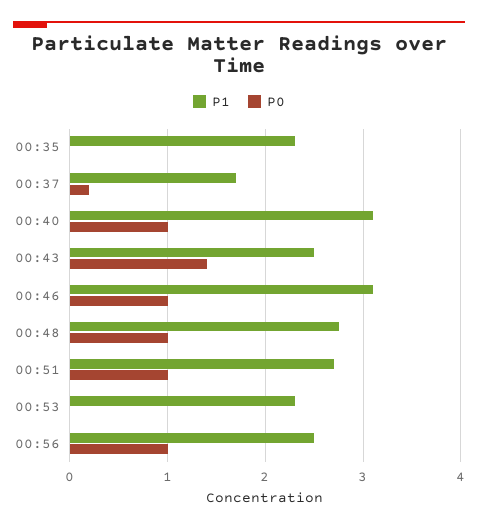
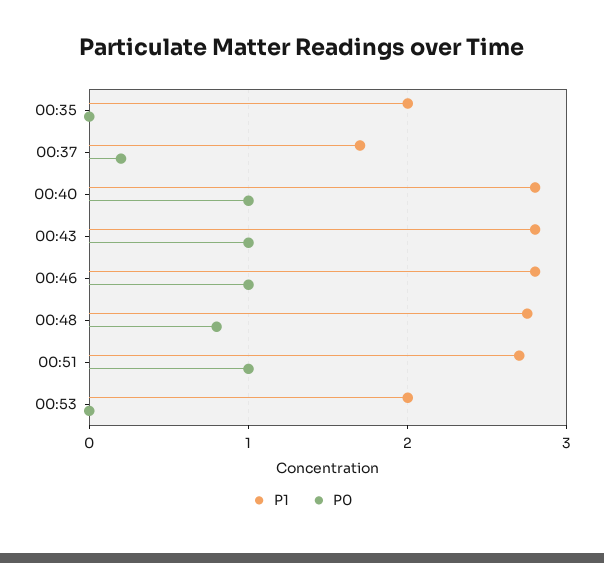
P1, 00:35: 2.3 -> 2
P1, 00:40: 3.1 -> 2.8
P1, 00:43: 2.5 -> 2.8
P0, 00:43: 1.4 -> 1
P1, 00:46: 3.1 -> 2.8
P0, 00:48: 1 -> 0.8
P1, 00:53: 2.3 -> 2
P1, 00:56: 2.5 -> none
P0, 00:56: 1 -> none

